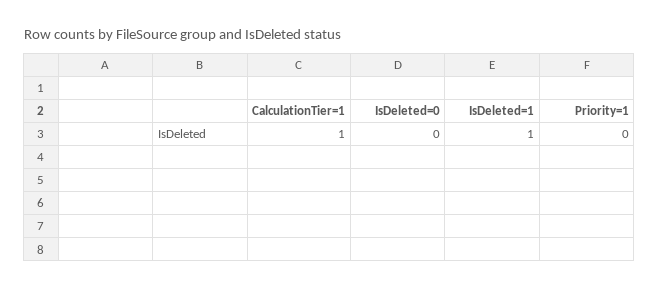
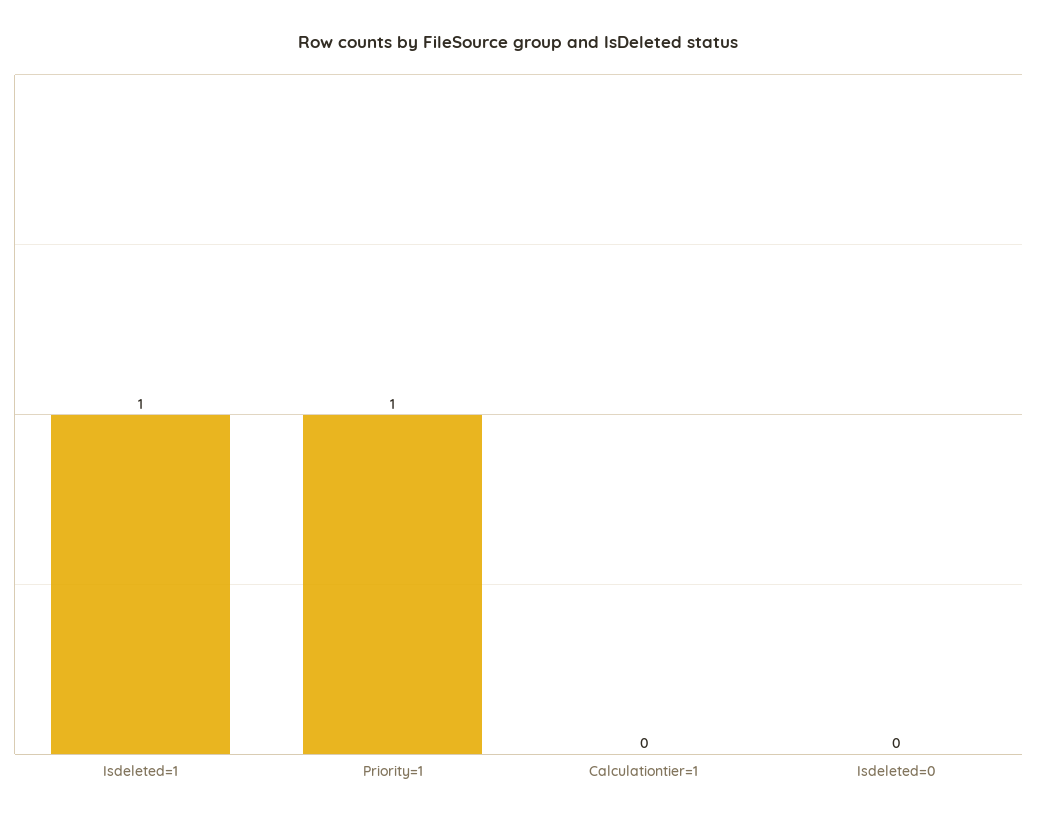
CalculationTier=1: 1 -> 0
Priority=1: 0 -> 1

